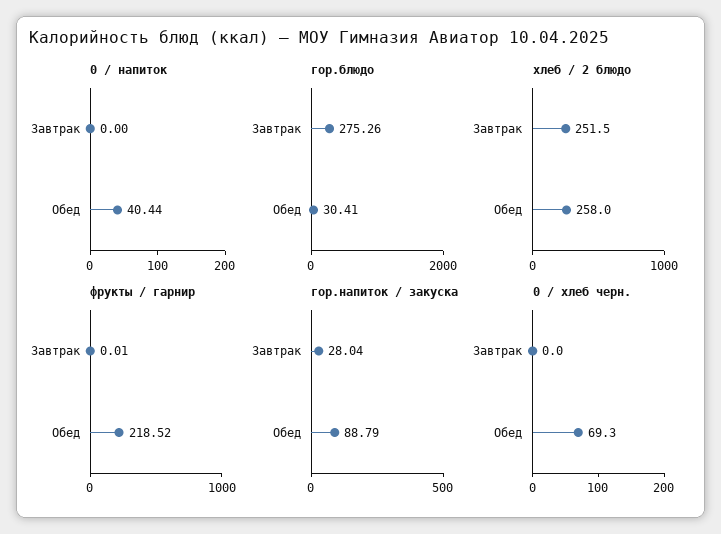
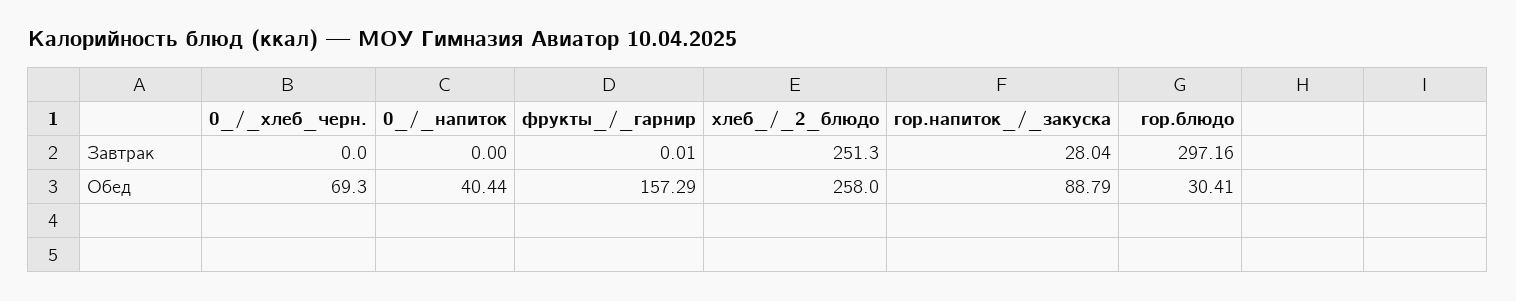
гор.блюдо, Завтрак: 275.26 -> 297.16
хлеб / 2 блюдо, Завтрак: 251.5 -> 251.3
фрукты / гарнир, Обед: 218.52 -> 157.29

